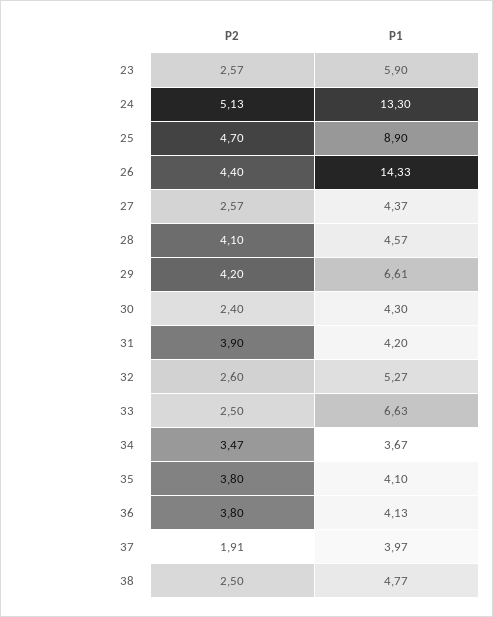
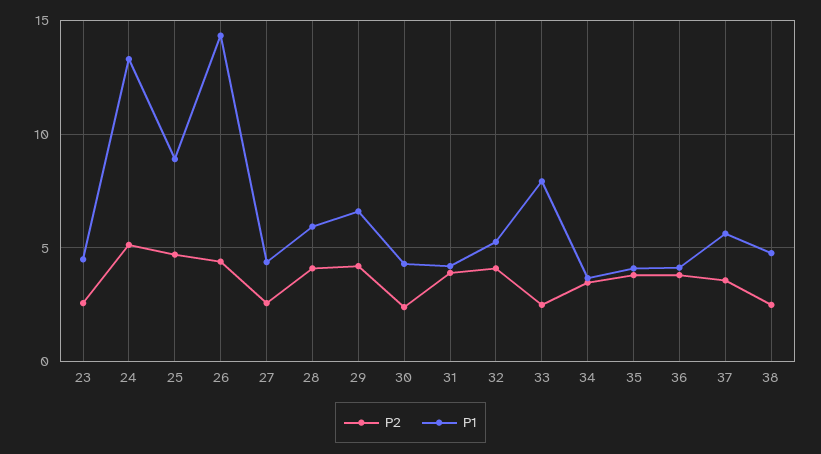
P1, 23: 5.9 -> 4.5
P1, 28: 4.57 -> 6
P2, 32: 2.6 -> 4
P1, 33: 6.63 -> 8
P2, 37: 1.91 -> 3.5
P1, 37: 3.97 -> 5.5

